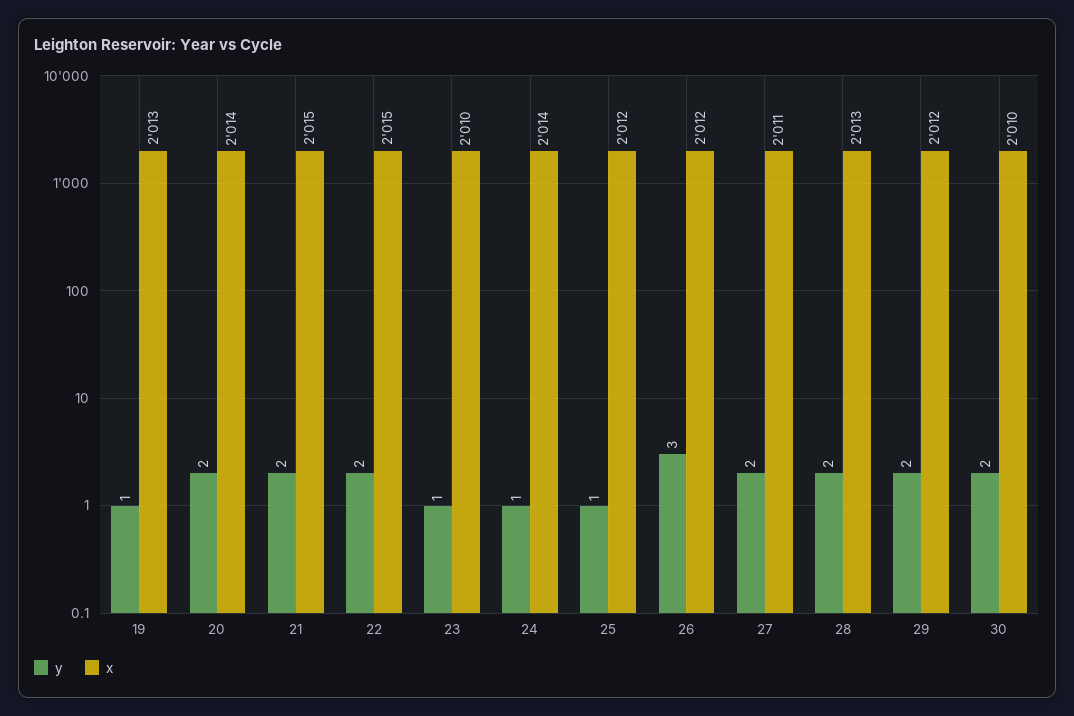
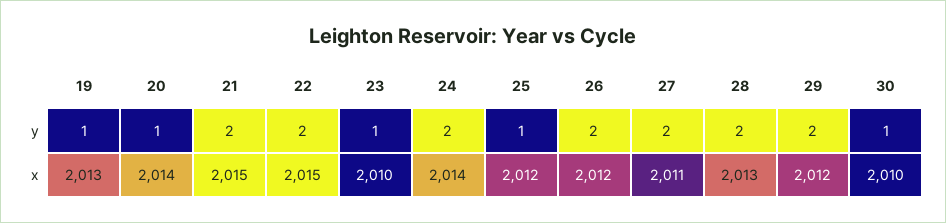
y, 20: 2 -> 1
y, 24: 1 -> 2
y, 26: 3 -> 2
y, 30: 2 -> 1

